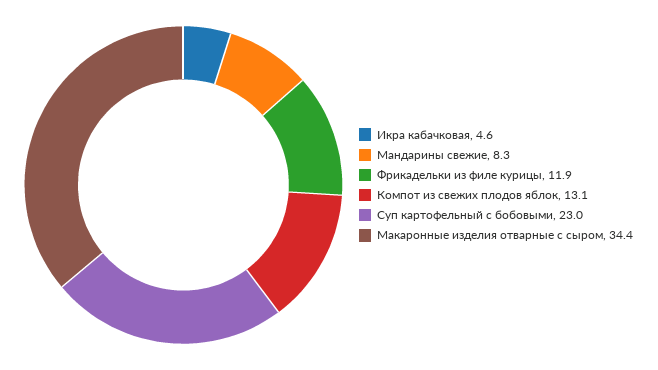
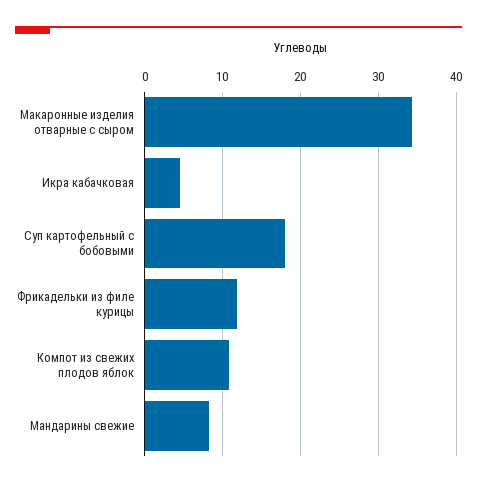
Компот из свежих плодов яблок: 13.1 -> 11
Суп картофельный с бобовыми: 23 -> 18

